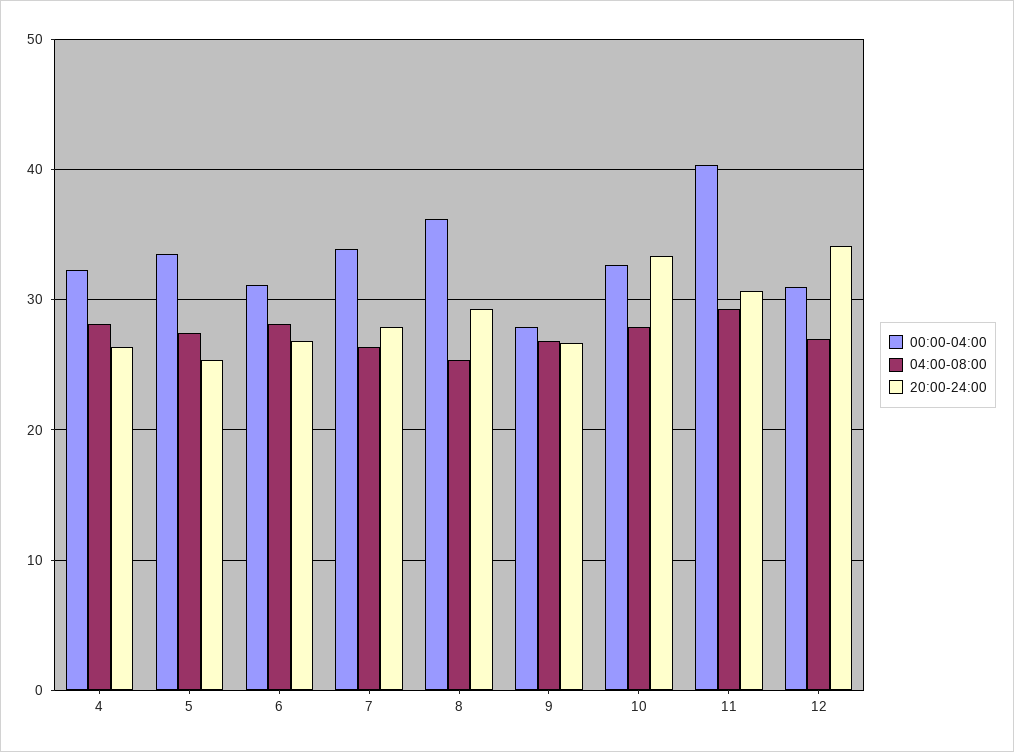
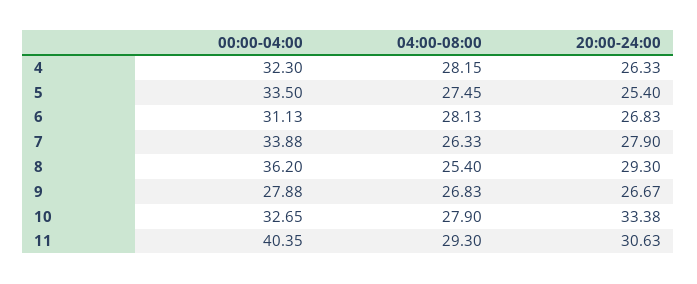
00:00-04:00, 12: 31 -> none
04:00-08:00, 12: 27 -> none
20:00-24:00, 12: 34 -> none

